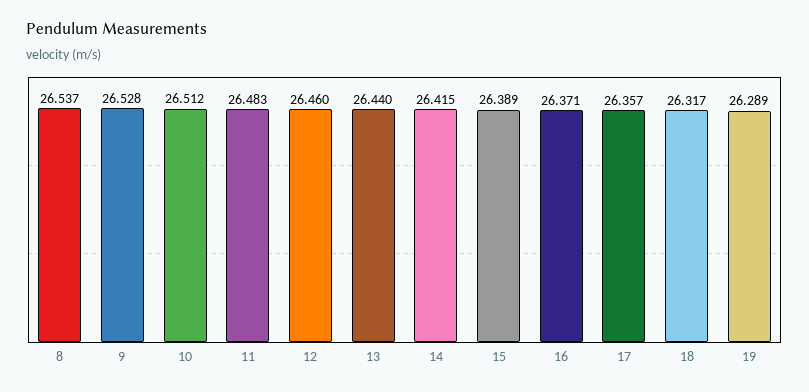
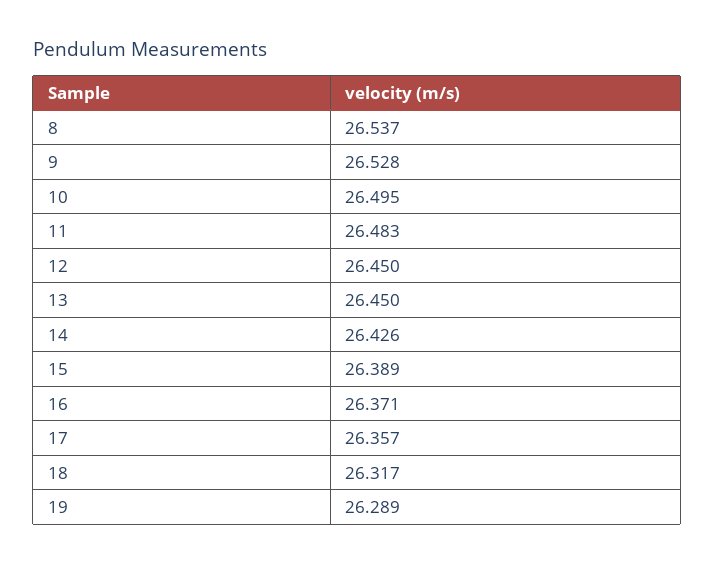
10: 26.512 -> 26.495
12: 26.46 -> 26.45
13: 26.44 -> 26.45
14: 26.415 -> 26.426

